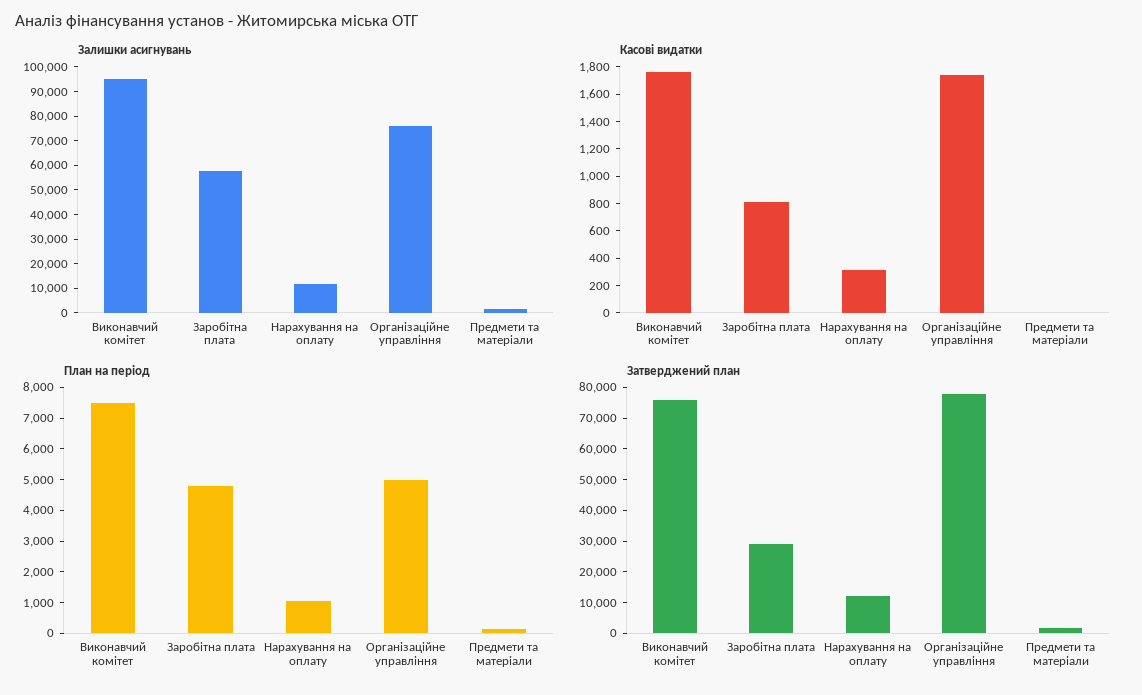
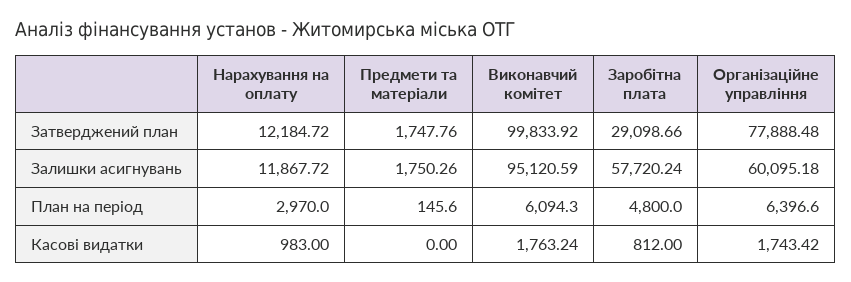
Залишки асигнувань, Організаційне управління: 75000 -> 60095.18
Касові видатки, Нарахування на оплату: 300 -> 983
План на період, Виконавчий комітет: 7500 -> 6094.3
План на період, Нарахування на оплату: 1000 -> 2970
План на період, Організаційне управління: 5000 -> 6396.6
Затверджений план, Виконавчий комітет: 75000 -> 99833.92

